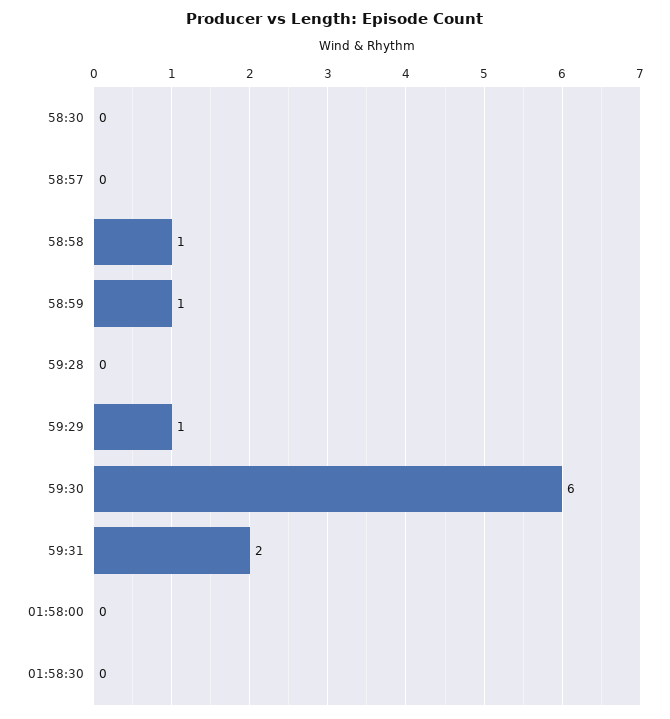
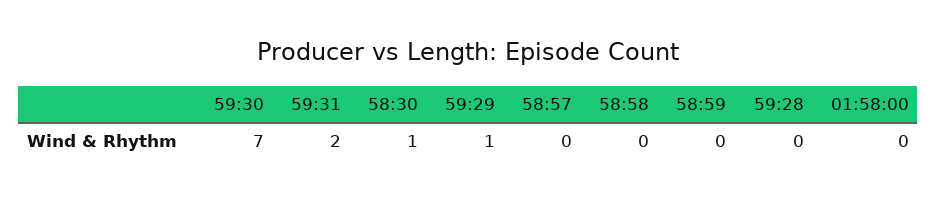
58:30: 0 -> 1
58:58: 1 -> 0
58:59: 1 -> 0
59:30: 6 -> 7
01:58:30: 0 -> none

